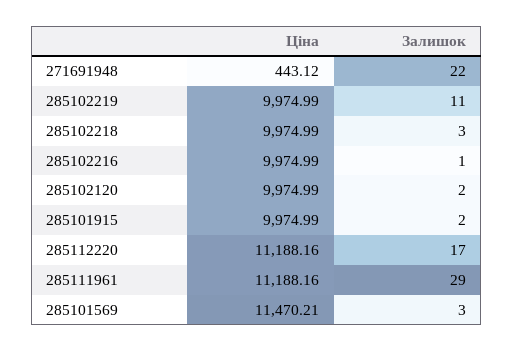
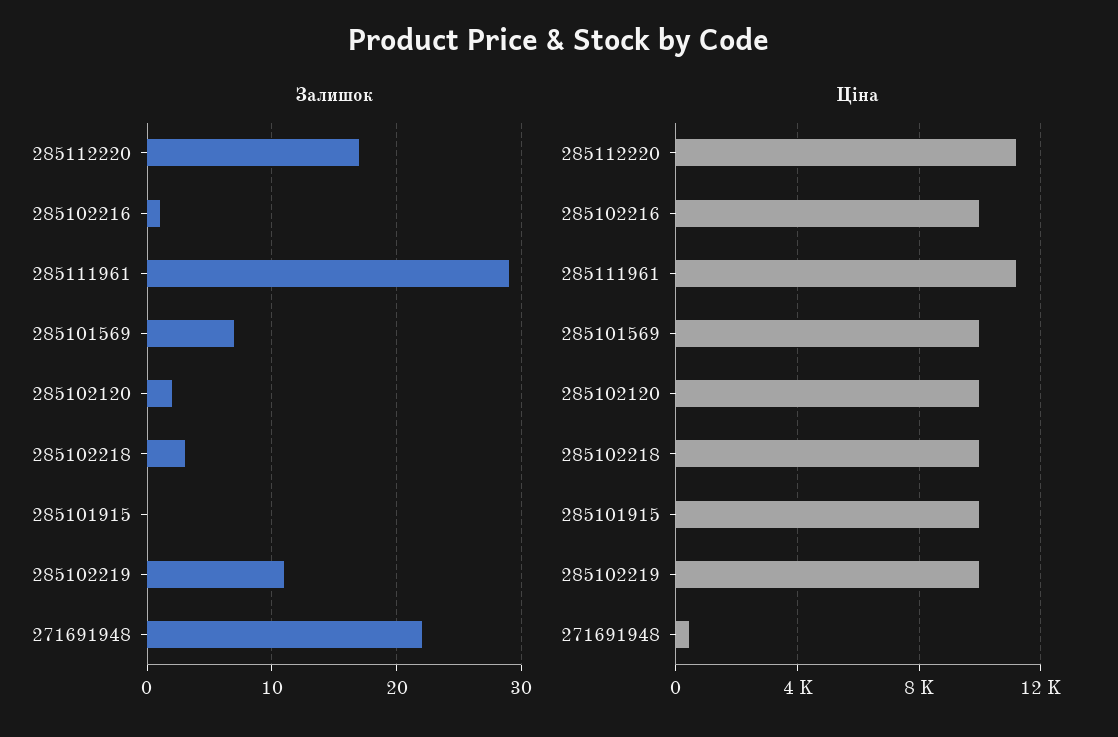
Залишок, 285101915: 2 -> 0
Ціна, 285101569: 11470.21 -> 10000
Залишок, 285101569: 3 -> 7

